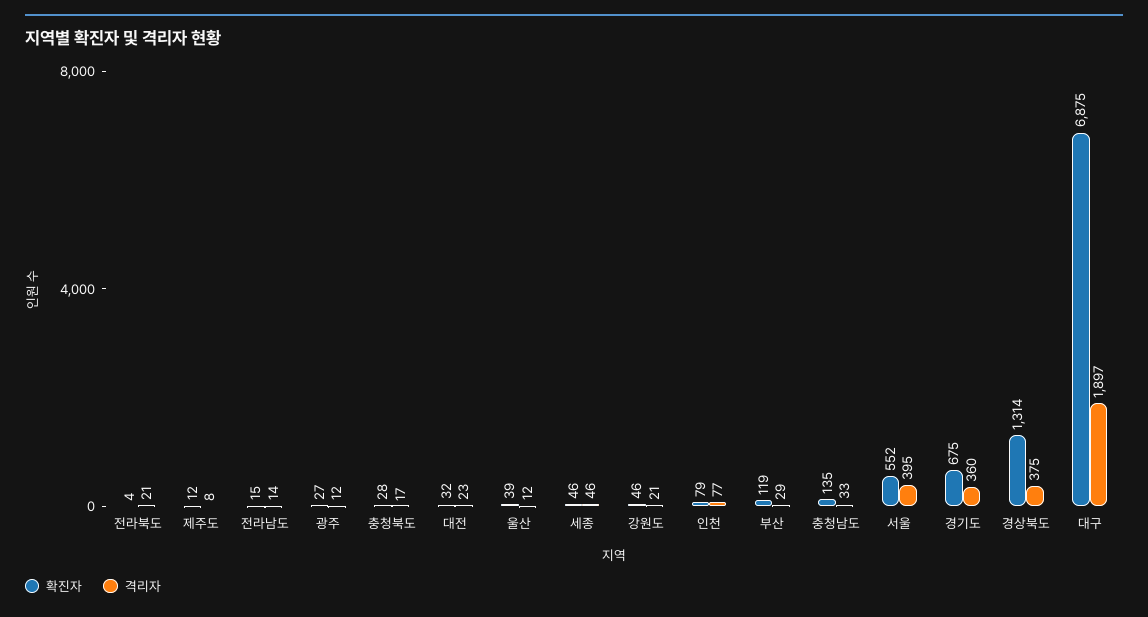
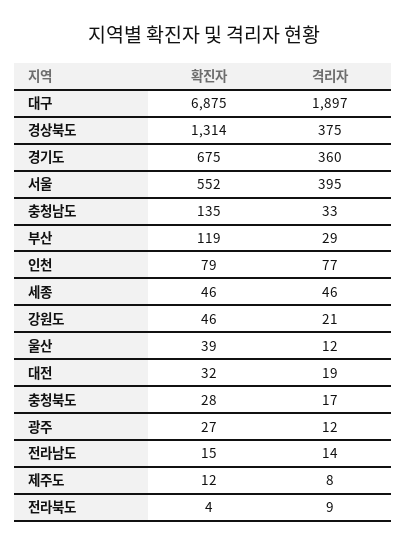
격리자, 전라북도: 21 -> 9
격리자, 대전: 23 -> 19

